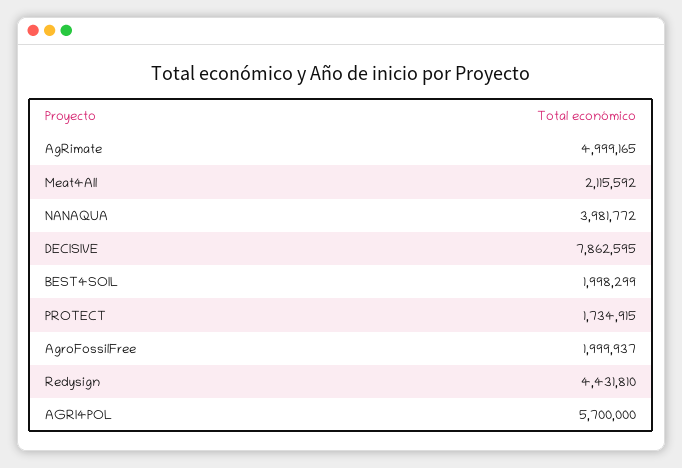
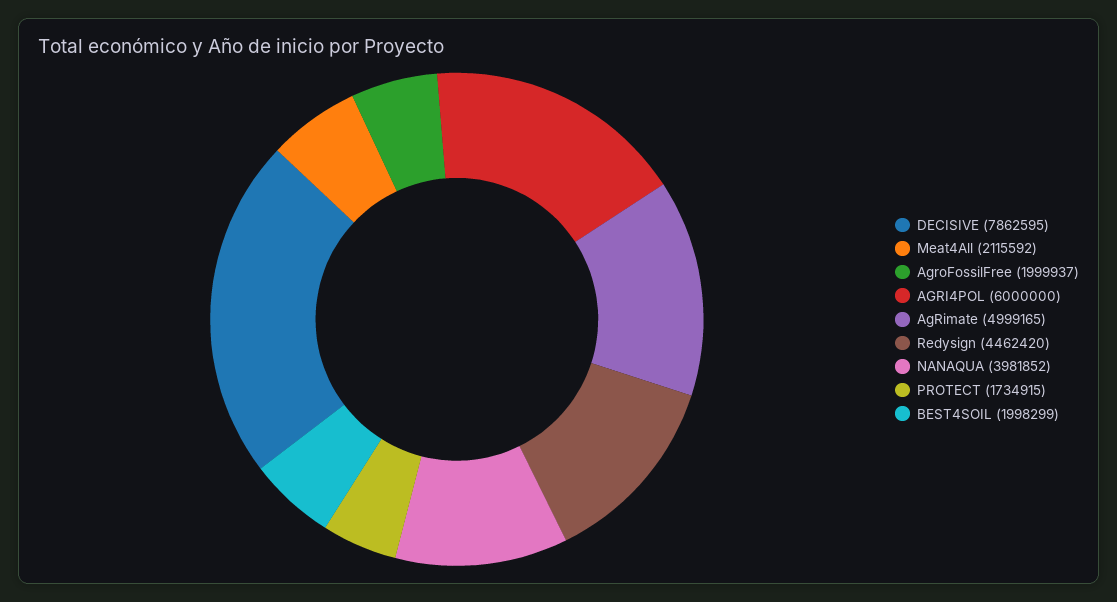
NANAQUA: 3981772 -> 3981852
Redysign: 4431810 -> 4462420
AGRI4POL: 5700000 -> 6000000

